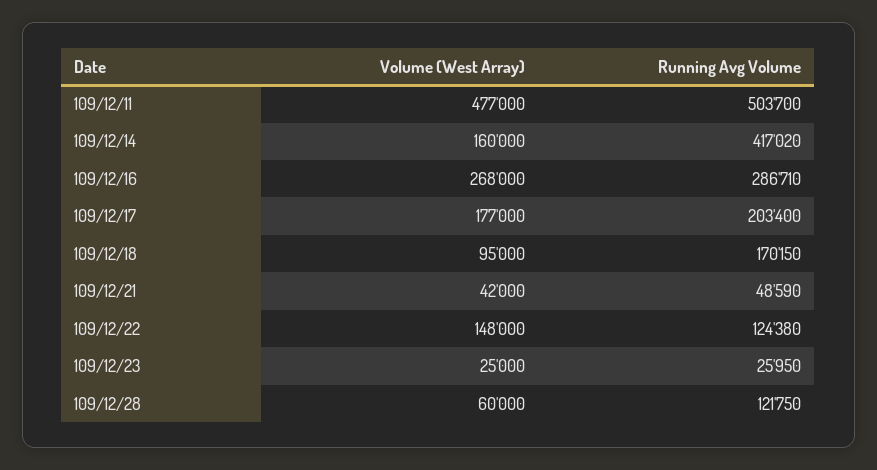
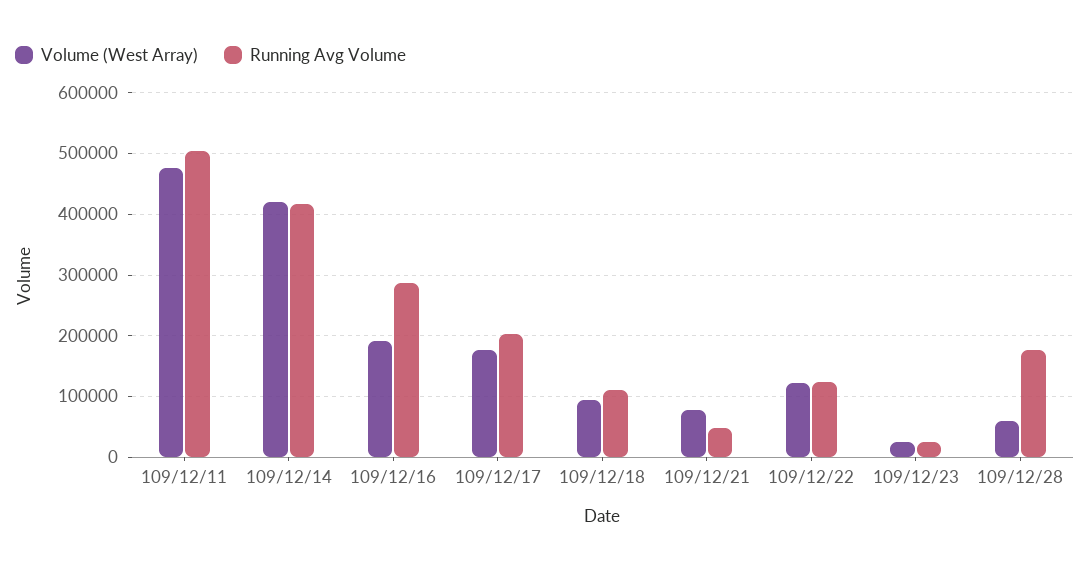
Volume (West Array), 109/12/14: 160000 -> 420000
Volume (West Array), 109/12/16: 268000 -> 190000
Running Avg Volume, 109/12/18: 170150 -> 110000
Volume (West Array), 109/12/21: 42000 -> 80000
Volume (West Array), 109/12/22: 148000 -> 120000
Running Avg Volume, 109/12/28: 121750 -> 180000

